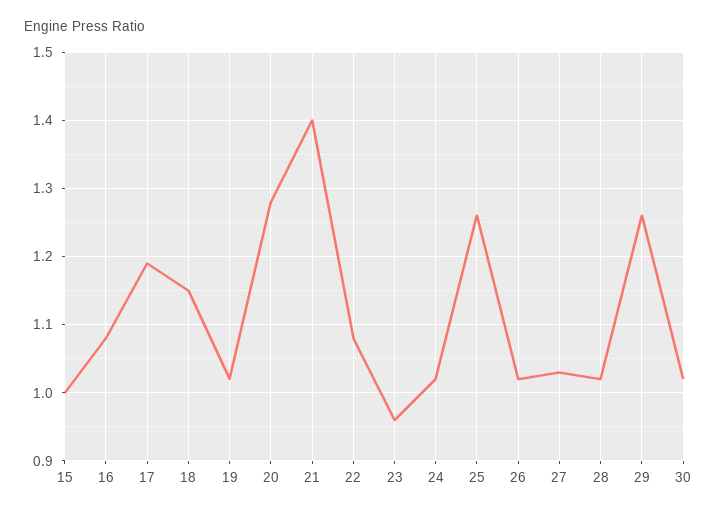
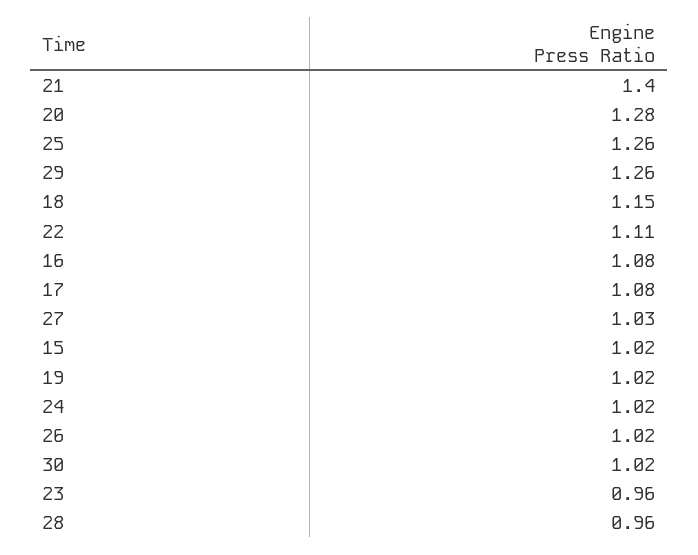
15: 1 -> 1.02
17: 1.19 -> 1.08
22: 1.08 -> 1.11
28: 1.02 -> 0.96

